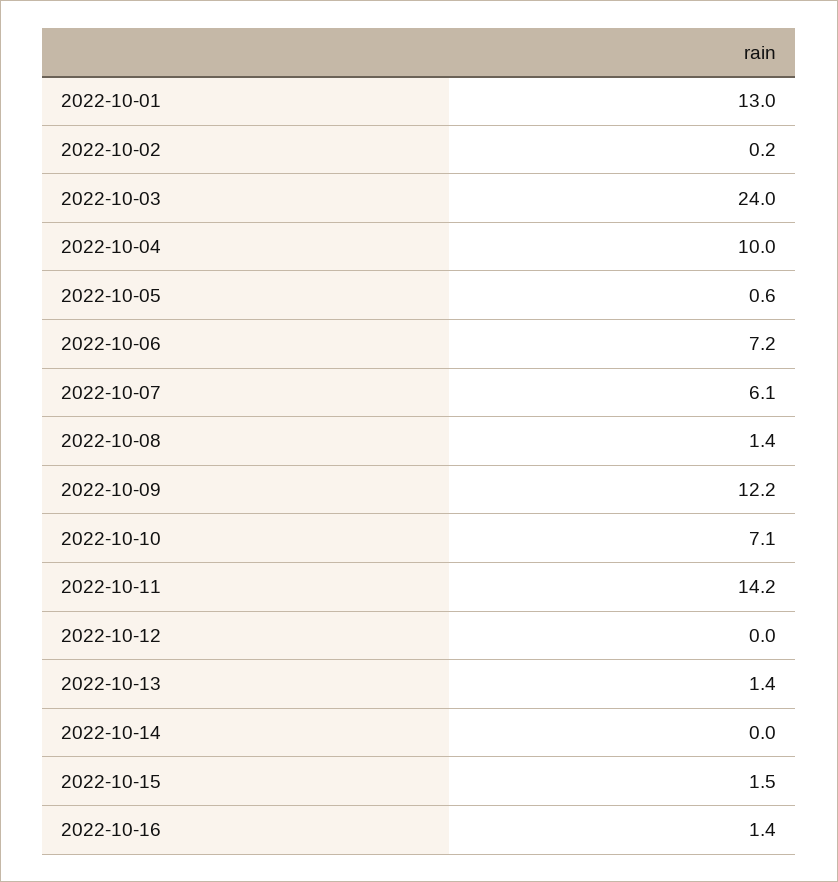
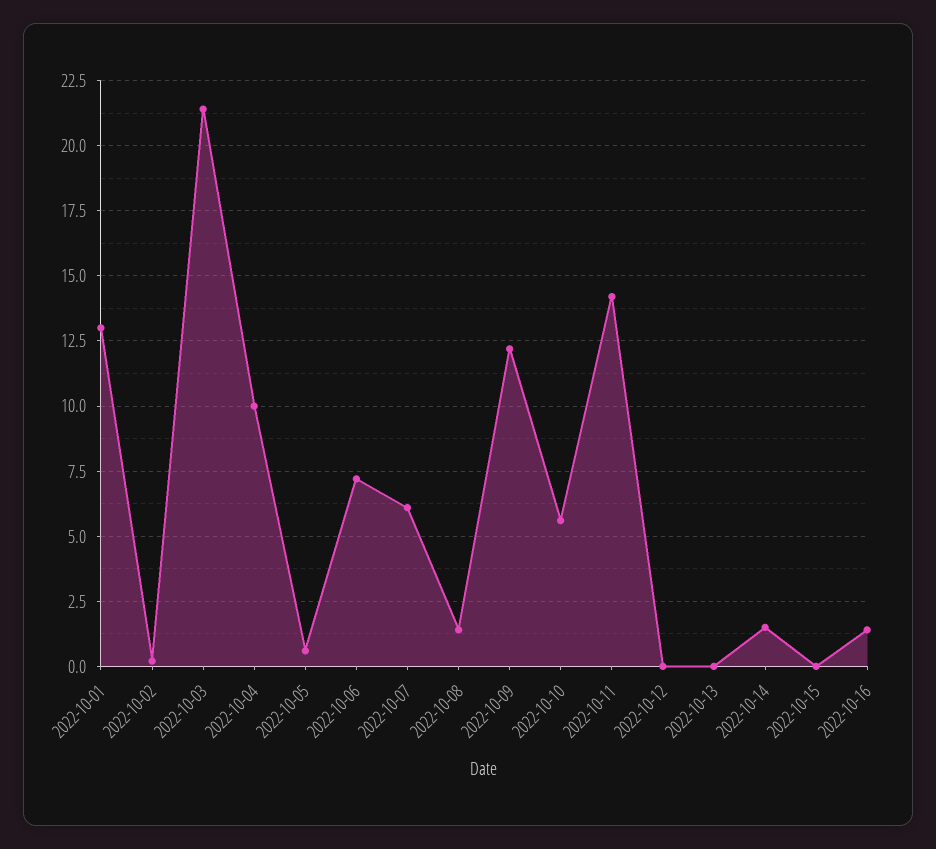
2022-10-03: 24 -> 21.5
2022-10-10: 7.1 -> 5.5
2022-10-13: 1.4 -> 0
2022-10-14: 0 -> 1.5
2022-10-15: 1.5 -> 0

